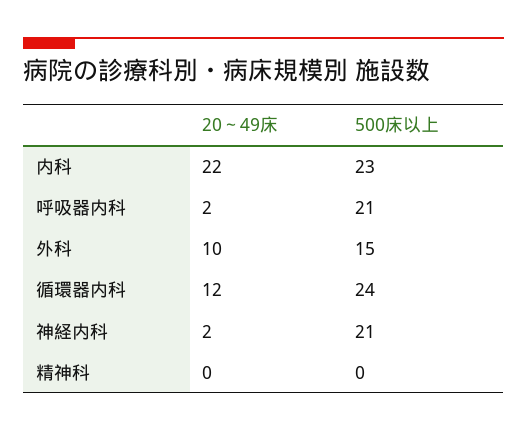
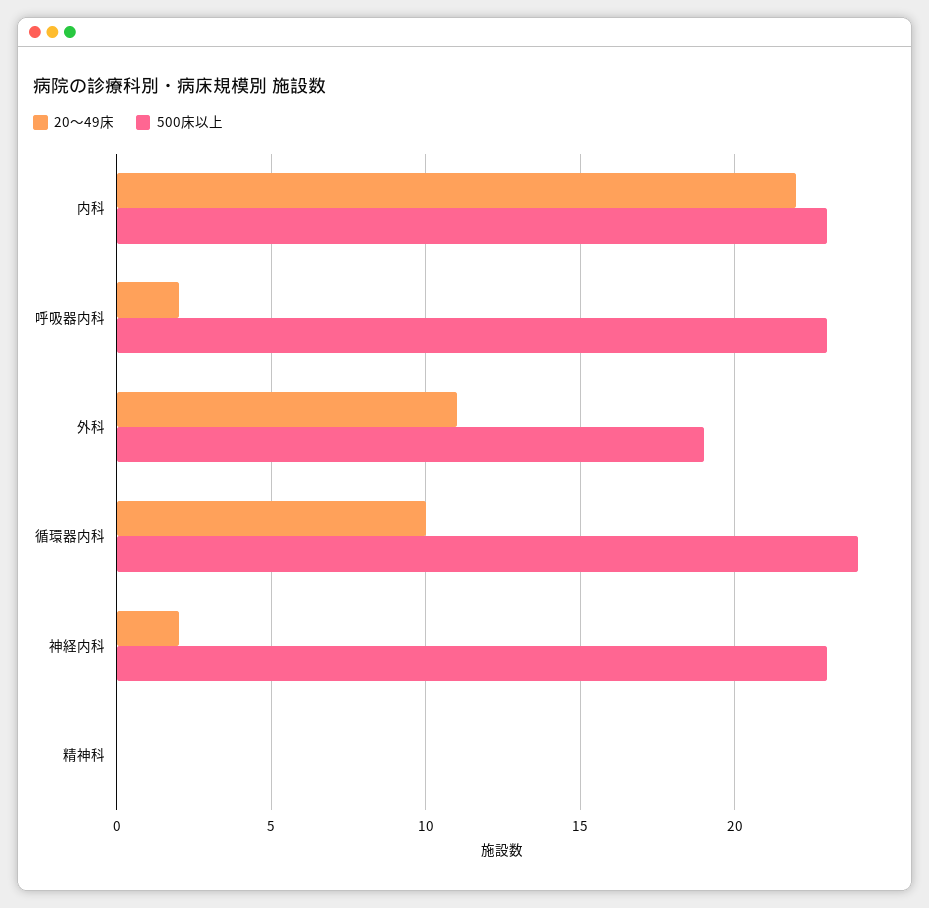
500床以上, 呼吸器内科: 21 -> 23
20～49床, 外科: 10 -> 11
500床以上, 外科: 15 -> 19
20～49床, 循環器内科: 12 -> 10
500床以上, 神経内科: 21 -> 23

